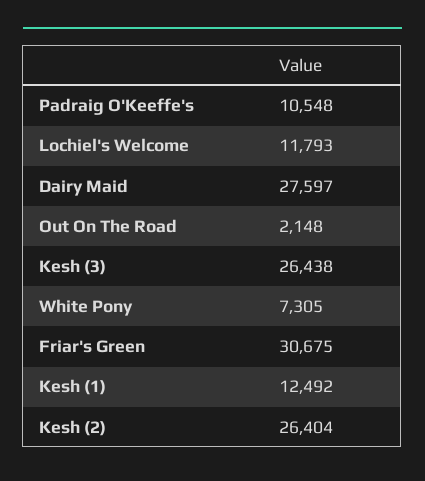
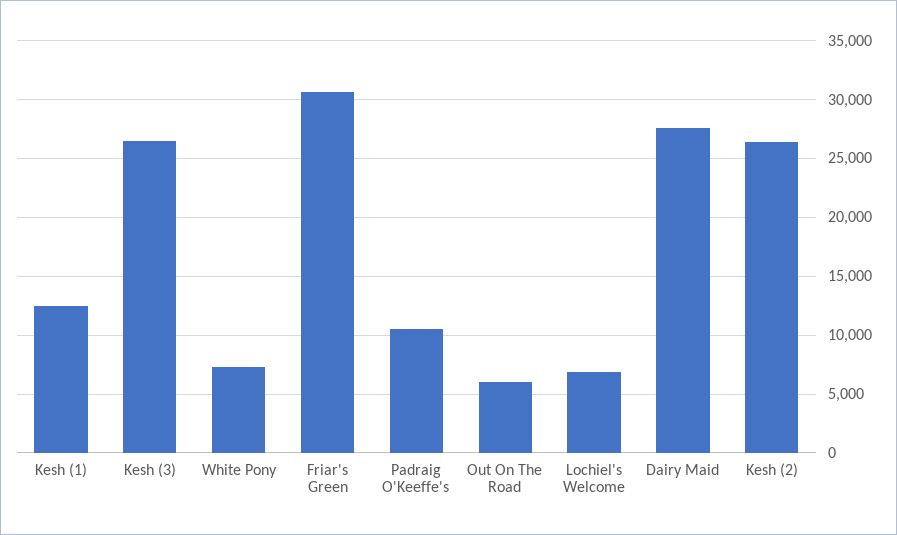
Lochiel's Welcome: 11793 -> 7000
Out On The Road: 2148 -> 6000

